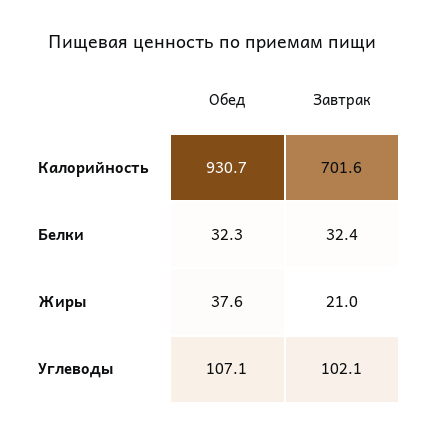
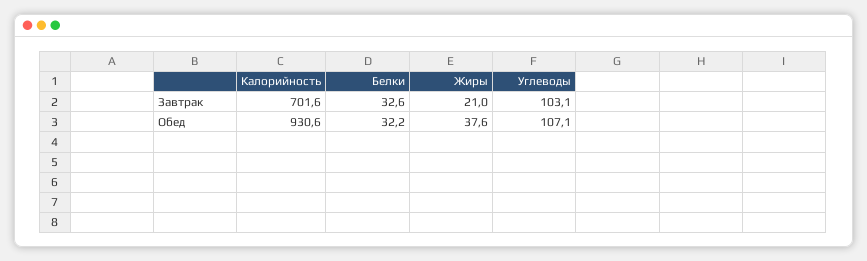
Обед, Калорийность: 930.7 -> 930.6
Обед, Белки: 32.3 -> 32.2
Завтрак, Белки: 32.4 -> 32.6
Завтрак, Углеводы: 102.1 -> 103.1

